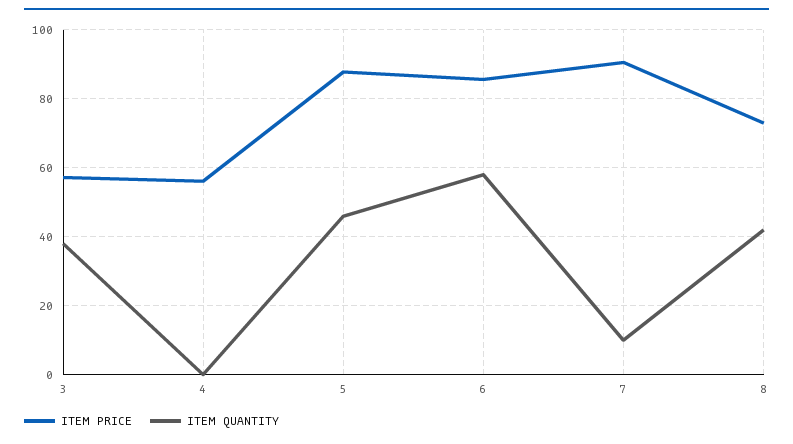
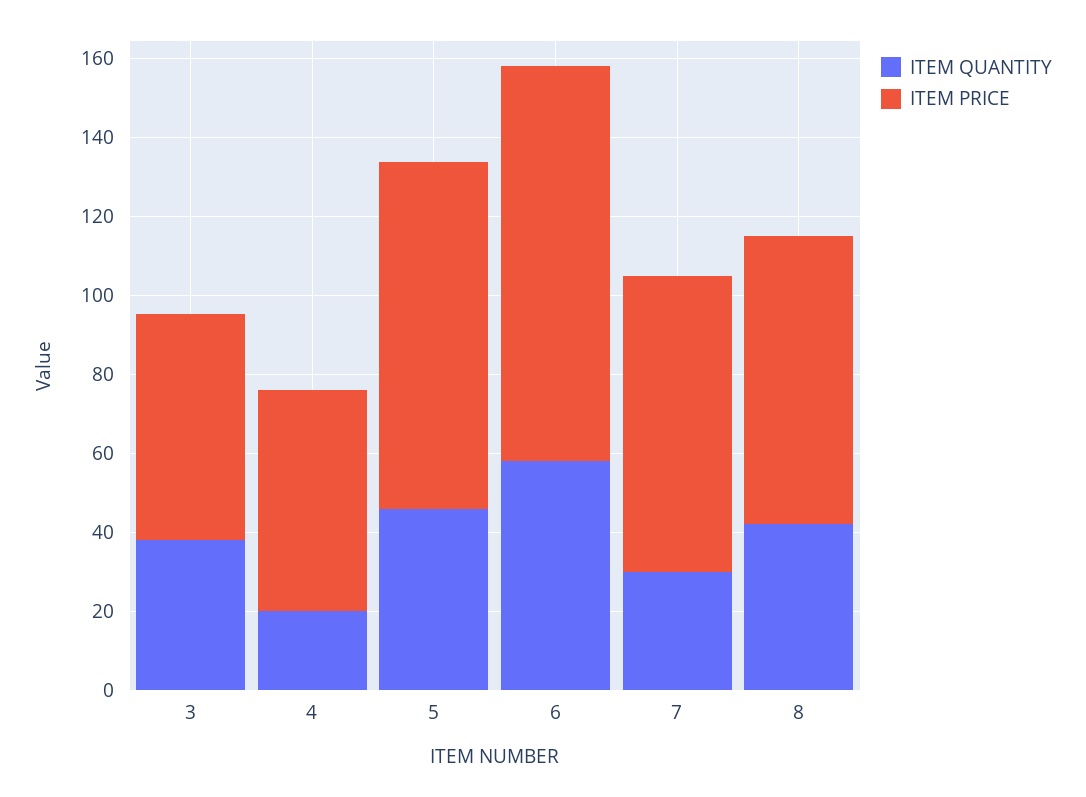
ITEM QUANTITY, 4: 0 -> 20
ITEM PRICE, 6: 86 -> 100
ITEM PRICE, 7: 90 -> 75
ITEM QUANTITY, 7: 10 -> 30

